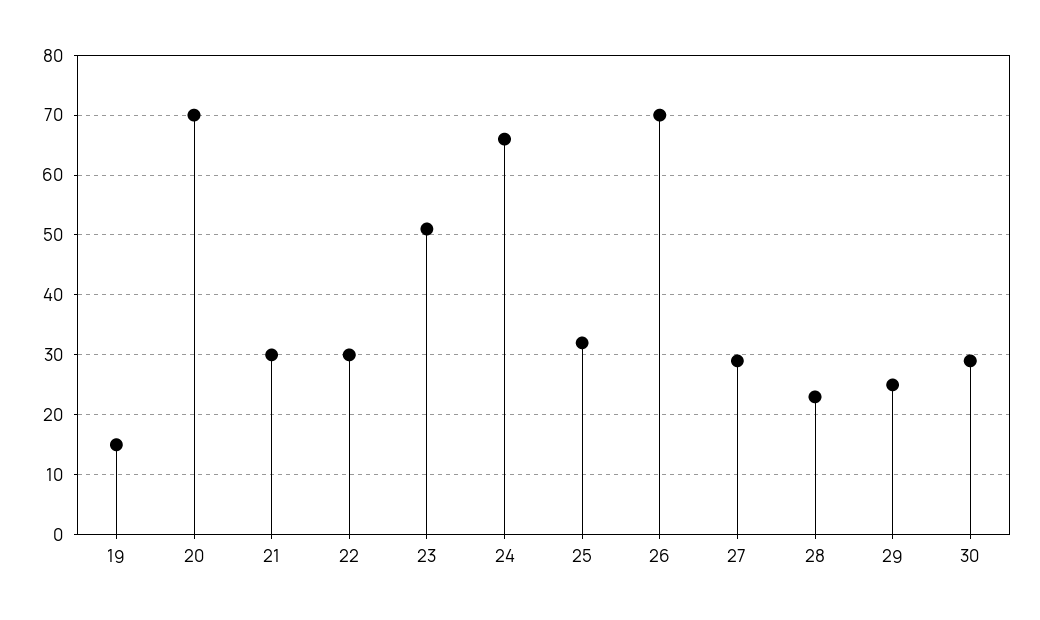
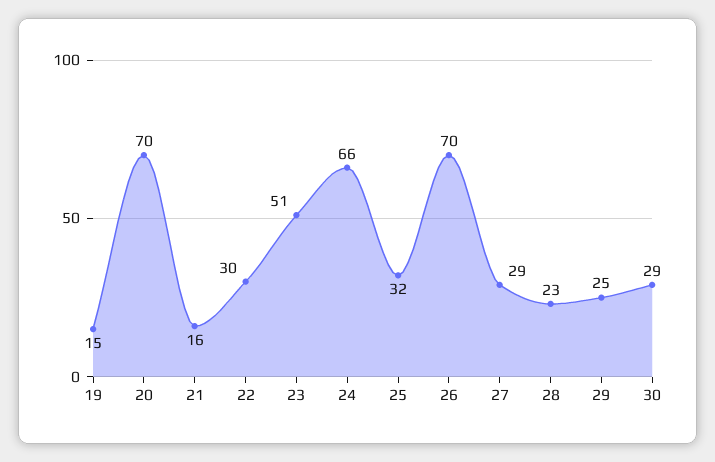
21: 30 -> 16

